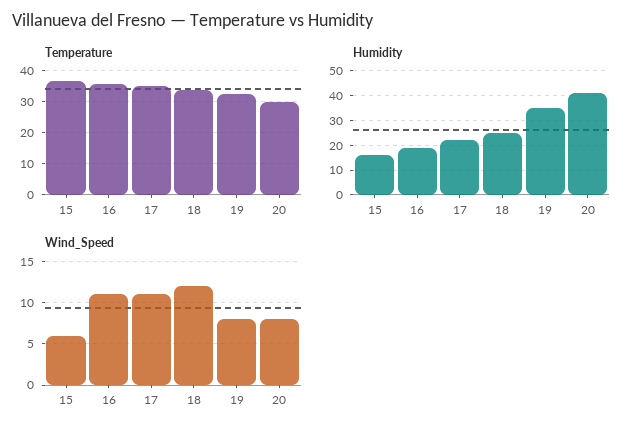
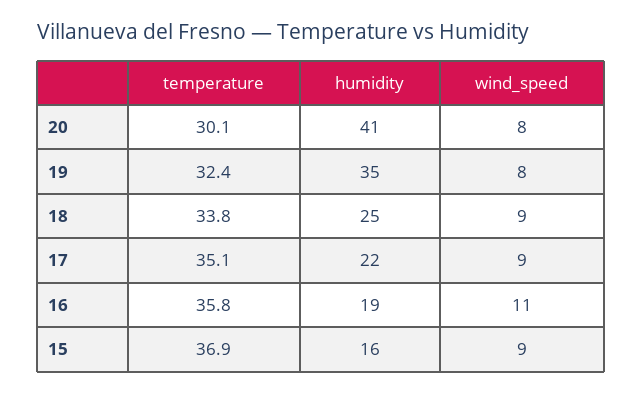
Wind_Speed, 15: 6 -> 9
Wind_Speed, 17: 11 -> 9
Wind_Speed, 18: 12 -> 9

